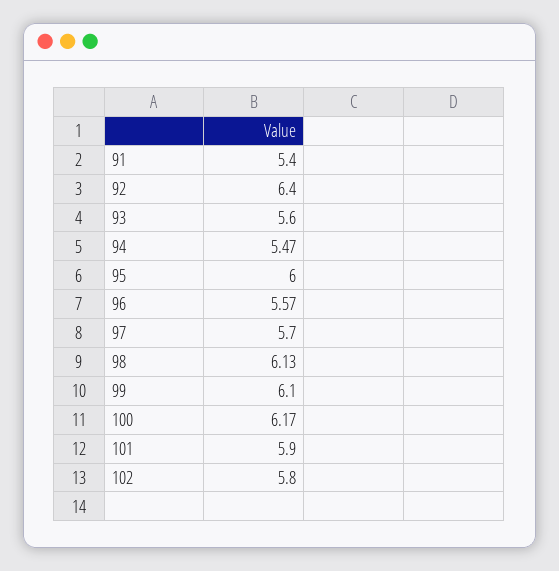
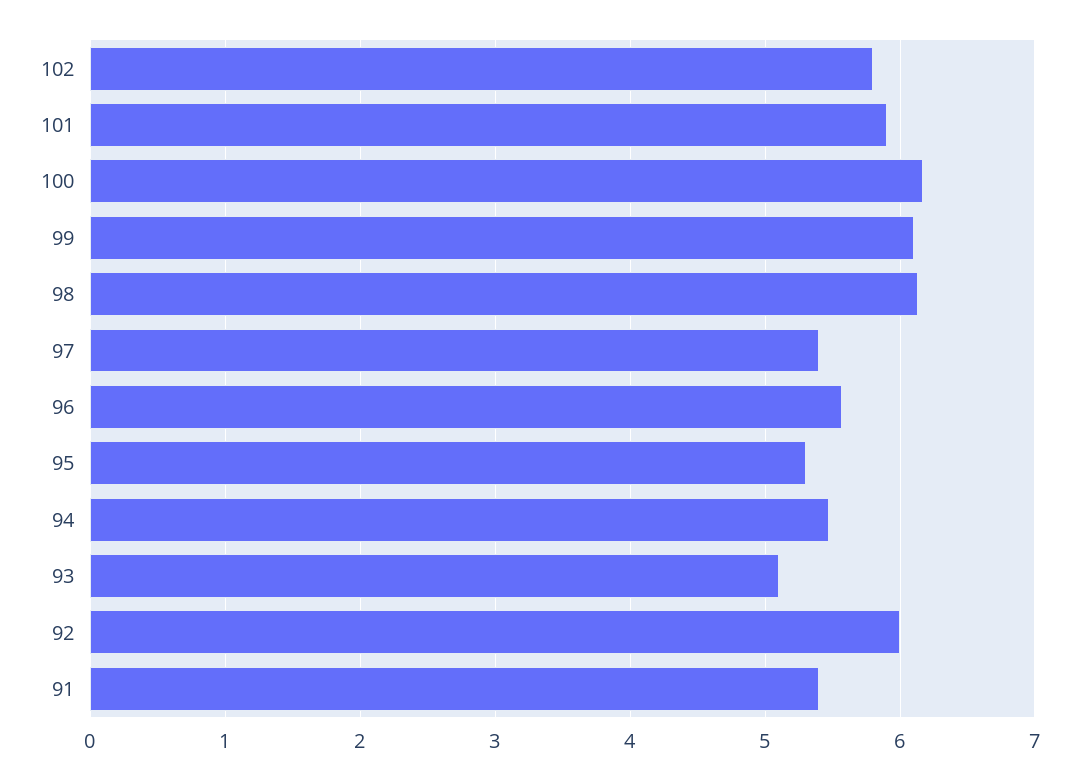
92: 6.4 -> 6
93: 5.6 -> 5.1
95: 6 -> 5.3
97: 5.7 -> 5.4

